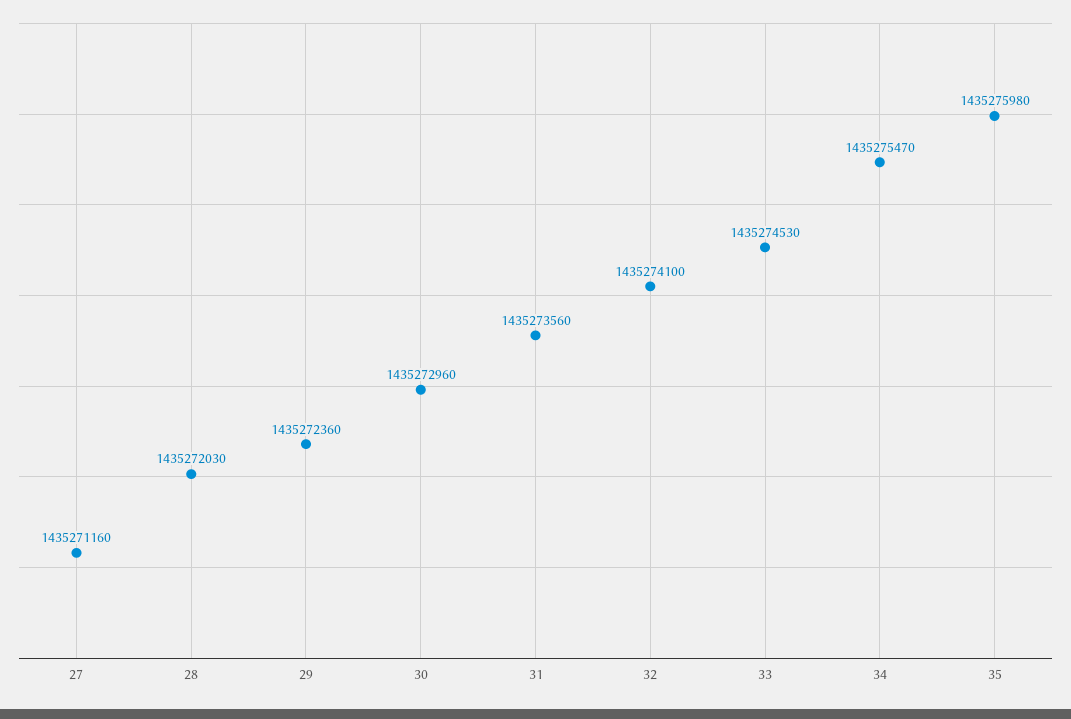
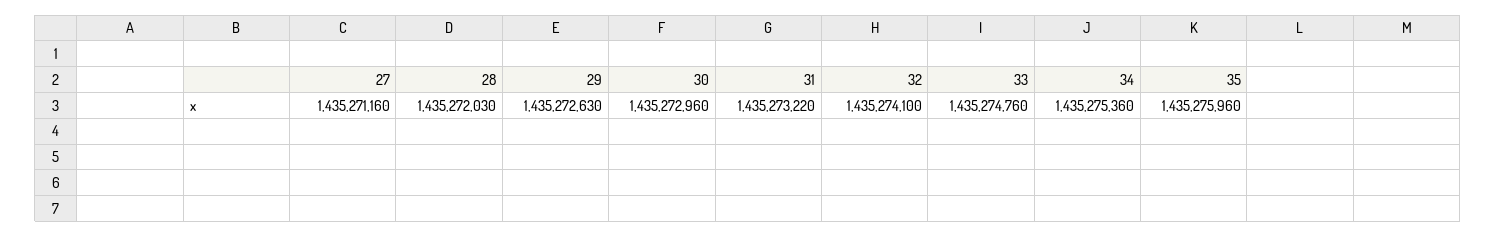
29: 1435272360 -> 1435272630
31: 1435273560 -> 1435273220
33: 1435274530 -> 1435274760
34: 1435275470 -> 1435275360
35: 1435275980 -> 1435275960

